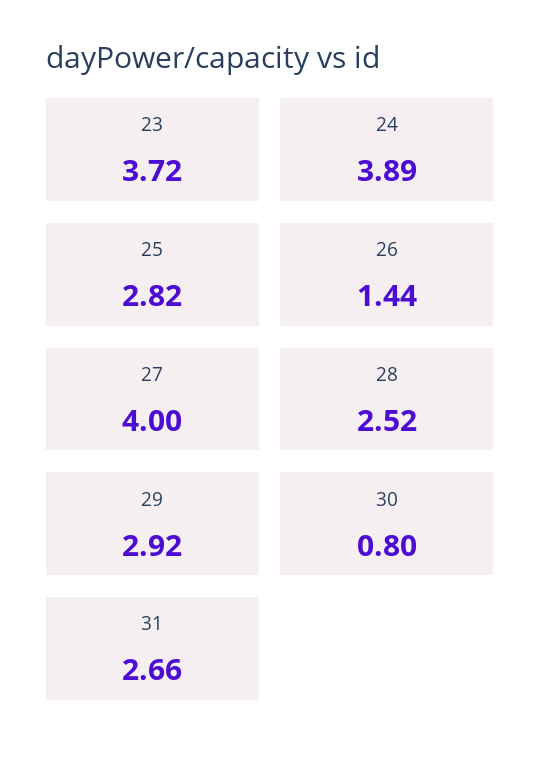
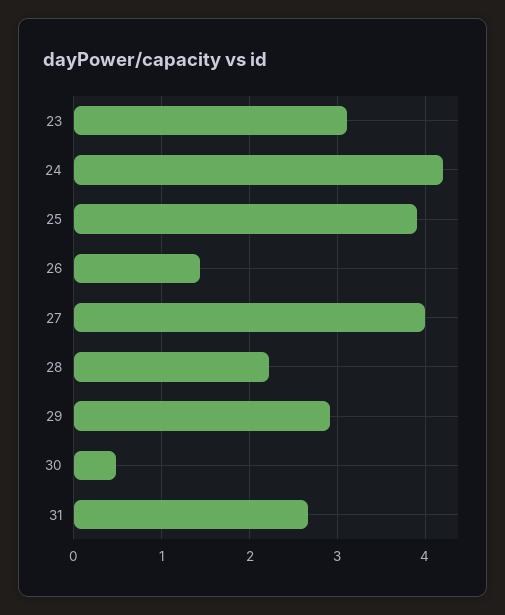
23: 3.72 -> 3.1
24: 3.89 -> 4.2
25: 2.82 -> 3.9
28: 2.52 -> 2.2
30: 0.8 -> 0.5

